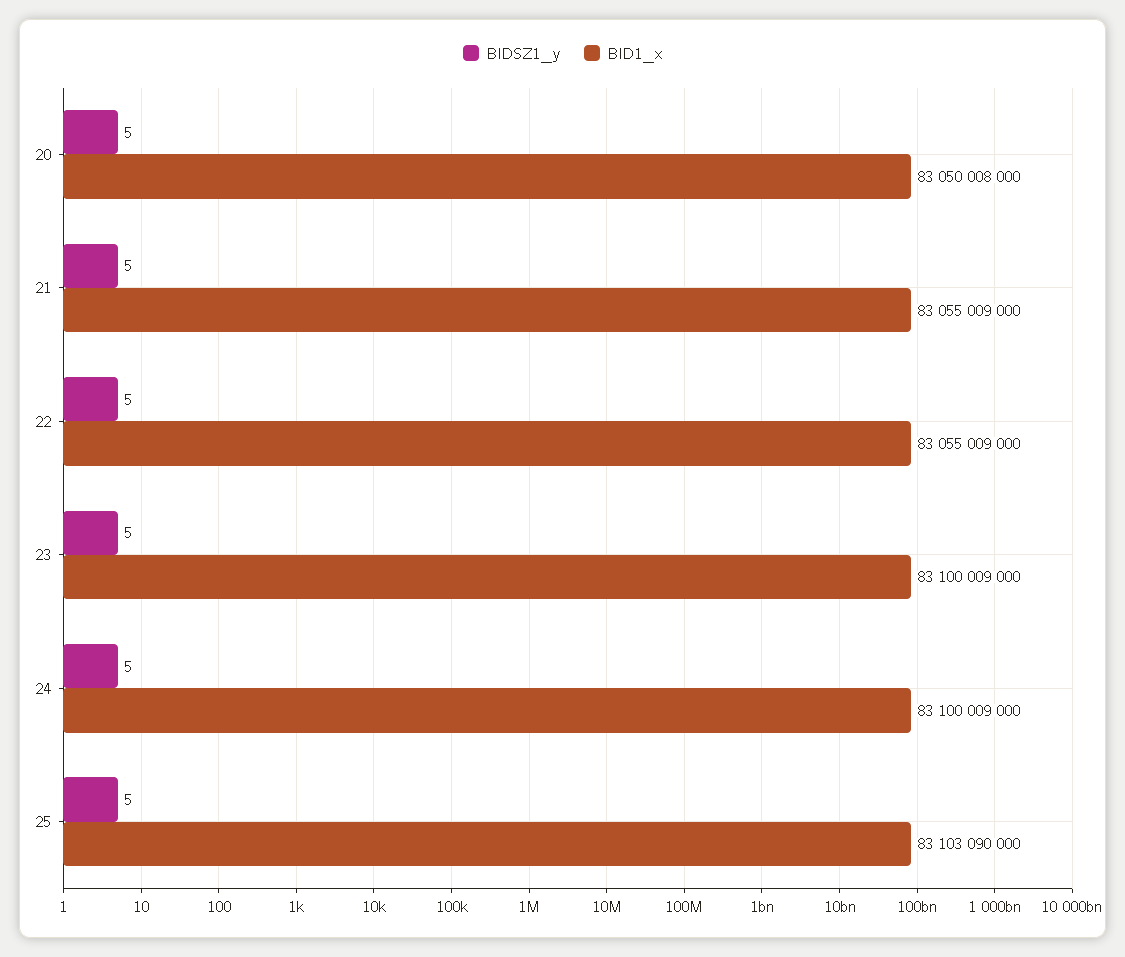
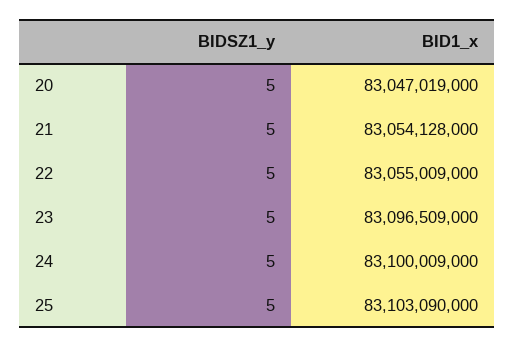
BID1_x, 20: 83050008000 -> 83047019000
BID1_x, 21: 83055009000 -> 83054128000
BID1_x, 23: 83100009000 -> 83096509000

